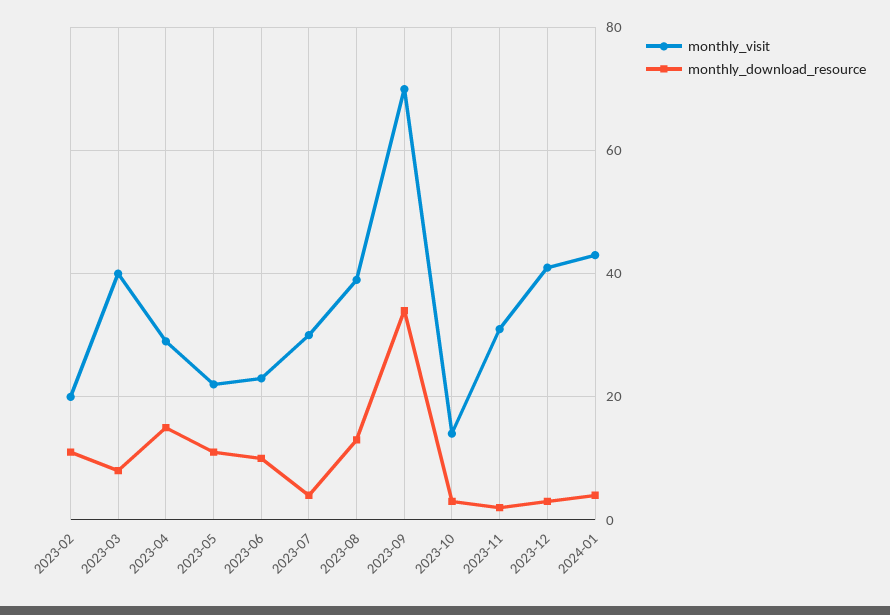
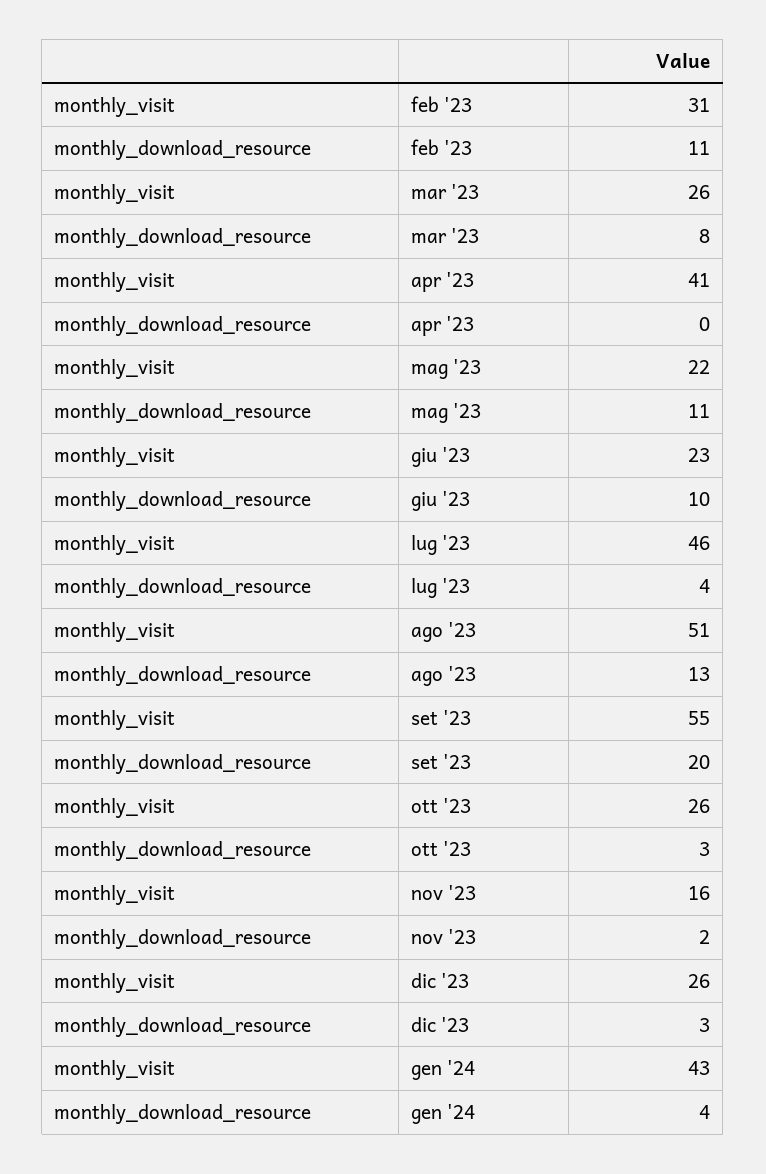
monthly_visit, 2023-02: 20 -> 31
monthly_visit, 2023-03: 40 -> 26
monthly_visit, 2023-04: 30 -> 41
monthly_download_resource, 2023-04: 15 -> 0
monthly_visit, 2023-07: 30 -> 46
monthly_visit, 2023-08: 40 -> 51
monthly_visit, 2023-09: 70 -> 55
monthly_download_resource, 2023-09: 35 -> 20
monthly_visit, 2023-10: 15 -> 26
monthly_visit, 2023-11: 30 -> 16
monthly_visit, 2023-12: 40 -> 26

